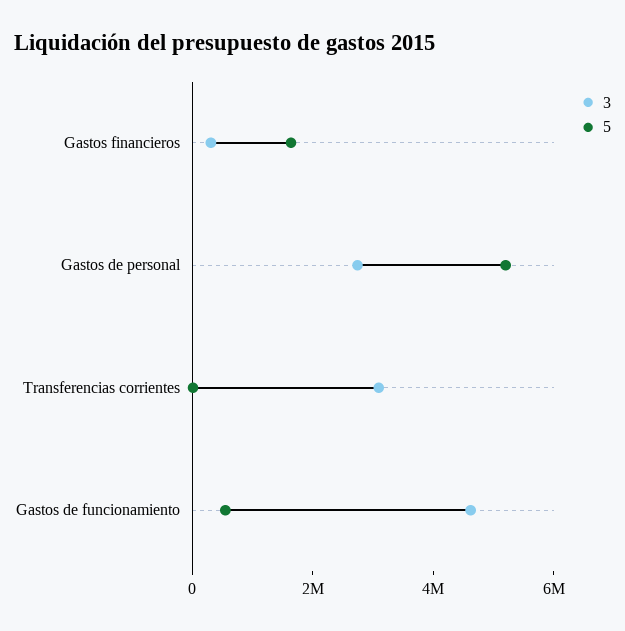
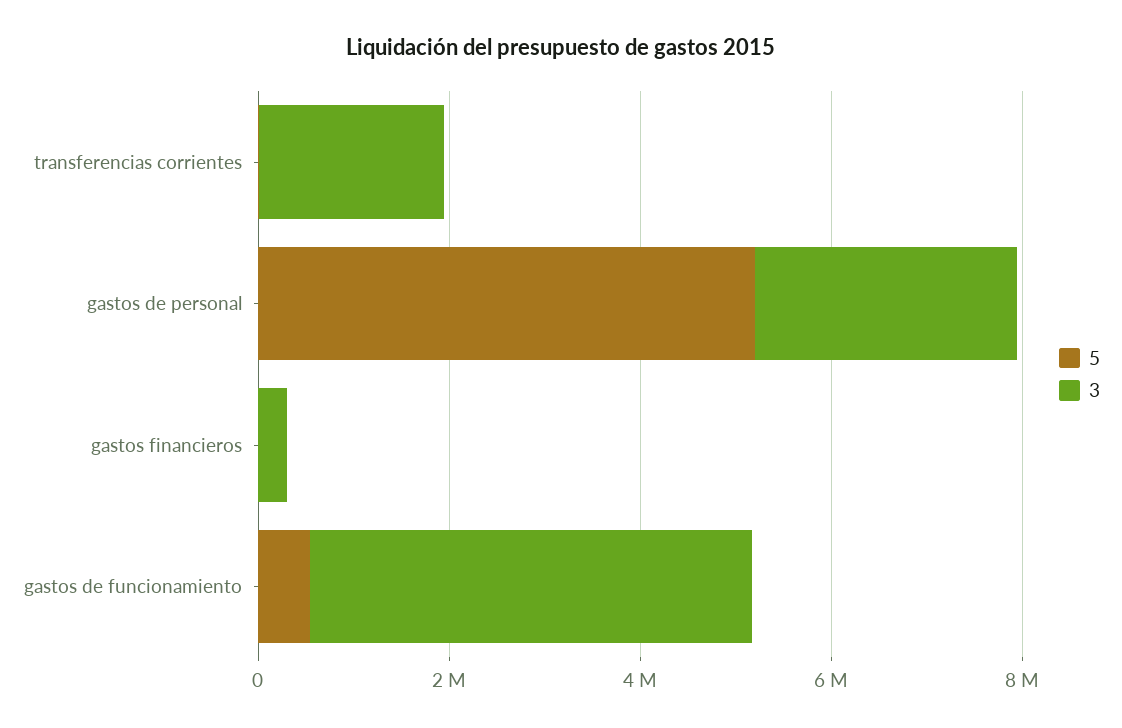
5, Gastos financieros: 1500000 -> 0
3, Transferencias corrientes: 3000000 -> 2000000

